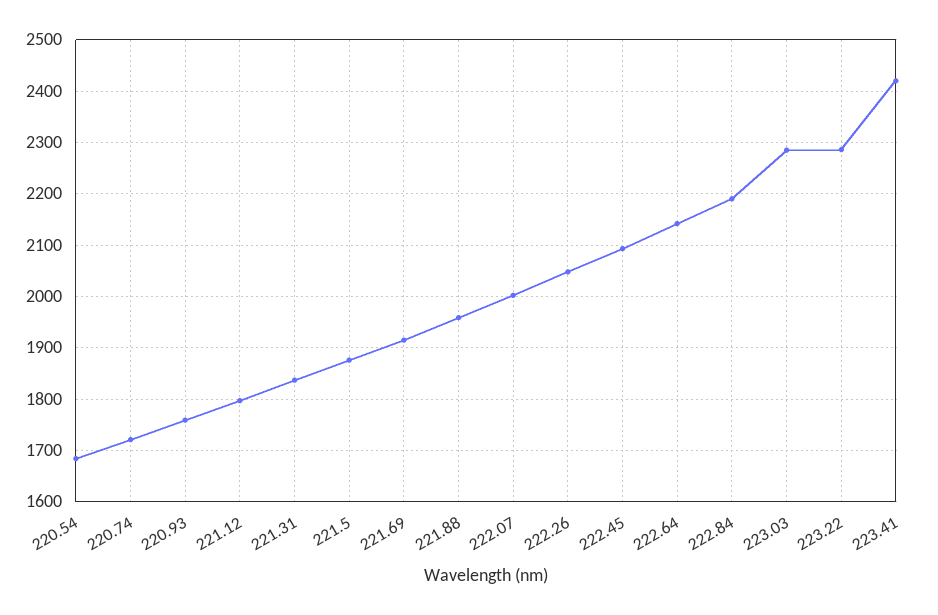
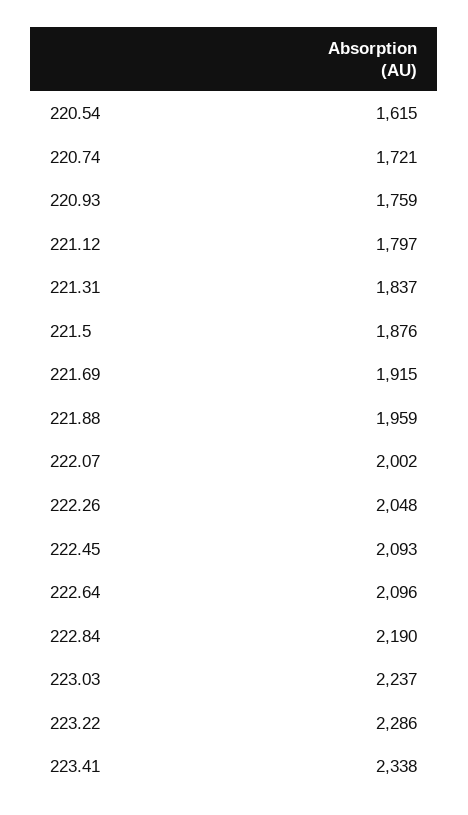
220.54: 1680 -> 1615
222.64: 2140 -> 2096
223.03: 2280 -> 2237
223.41: 2420 -> 2338

